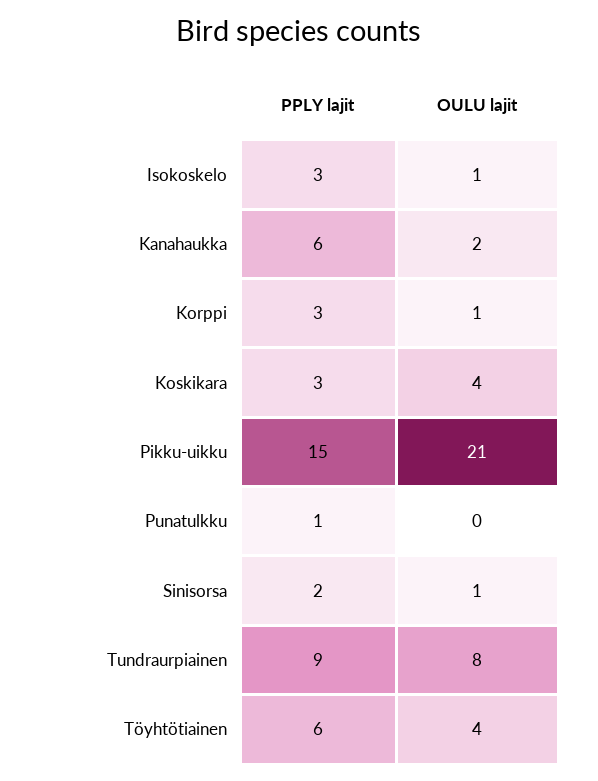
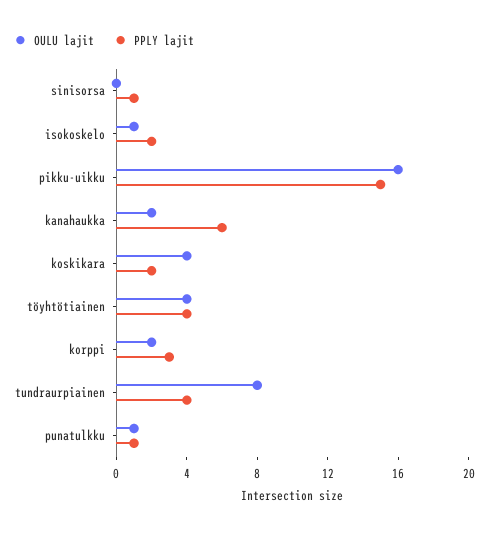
PPLY lajit, Isokoskelo: 3 -> 2
OULU lajit, Korppi: 1 -> 2
PPLY lajit, Koskikara: 3 -> 2
OULU lajit, Pikku-uikku: 21 -> 16
OULU lajit, Punatulkku: 0 -> 1
PPLY lajit, Sinisorsa: 2 -> 1
OULU lajit, Sinisorsa: 1 -> 0
PPLY lajit, Tundraurpiainen: 9 -> 4
PPLY lajit, Töyhtötiainen: 6 -> 4

